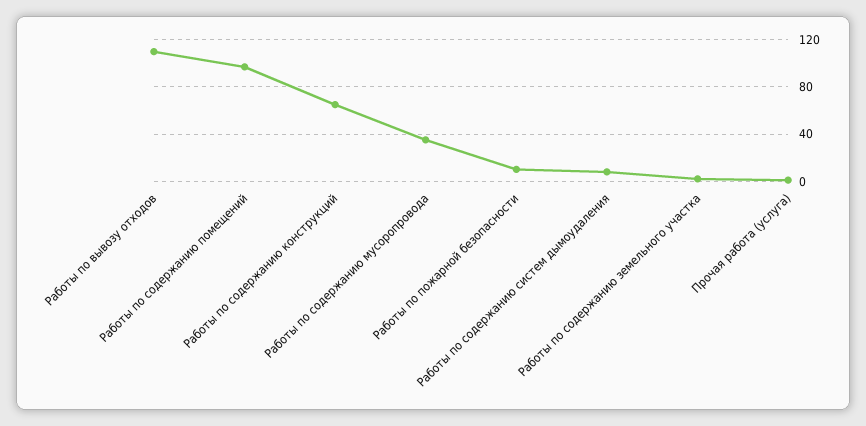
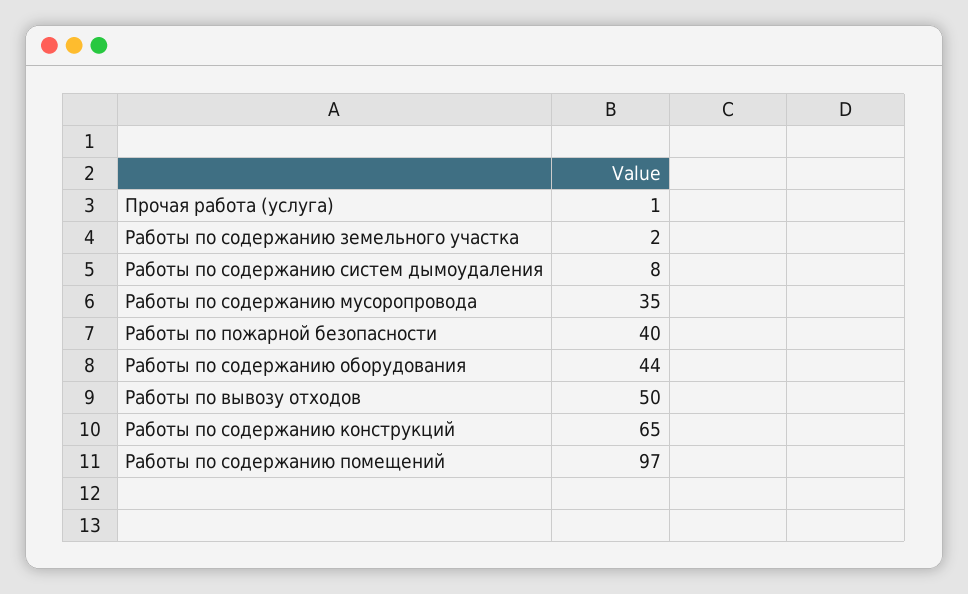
Работы по вывозу отходов: 110 -> 50
Работы по пожарной безопасности: 10 -> 40
Работы по содержанию оборудования: none -> 44

